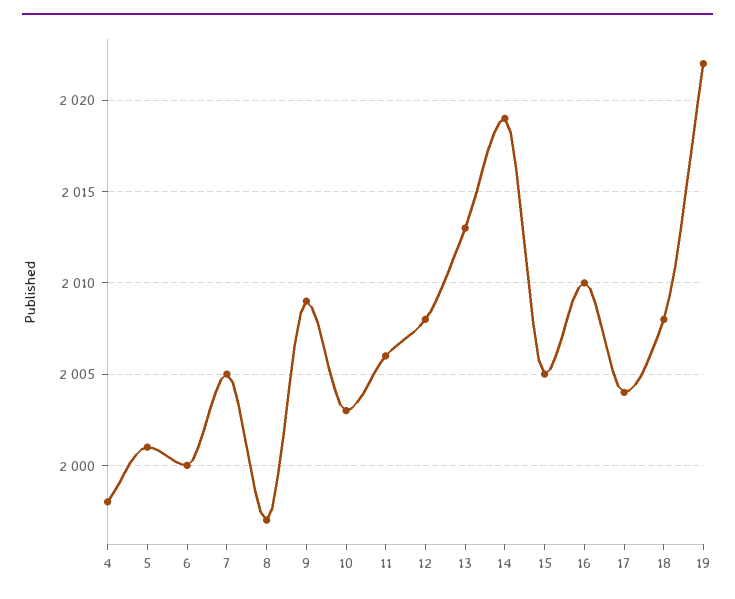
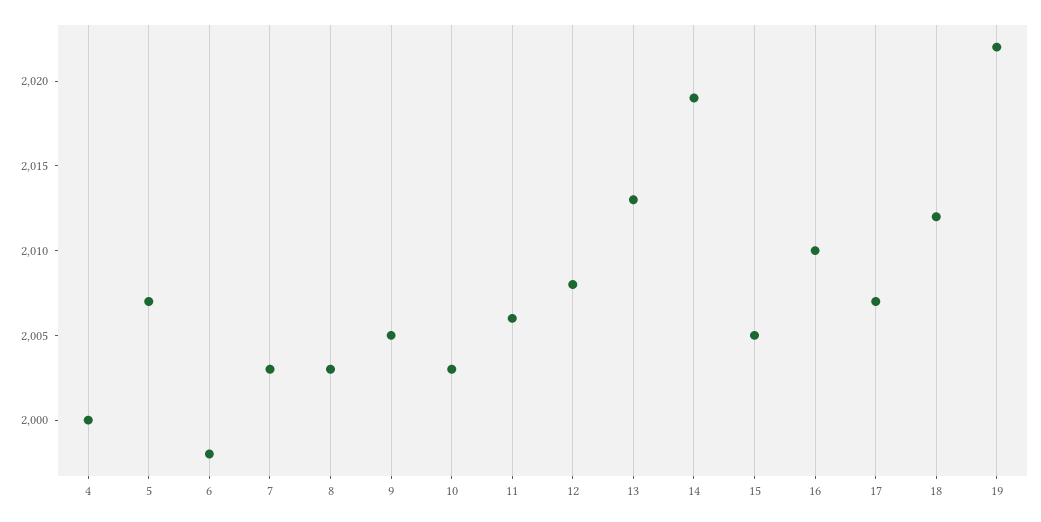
4: 1998 -> 2000
5: 2001 -> 2007
6: 2000 -> 1998
7: 2005 -> 2003
8: 1997 -> 2003
9: 2009 -> 2005
17: 2004 -> 2007
18: 2008 -> 2012

